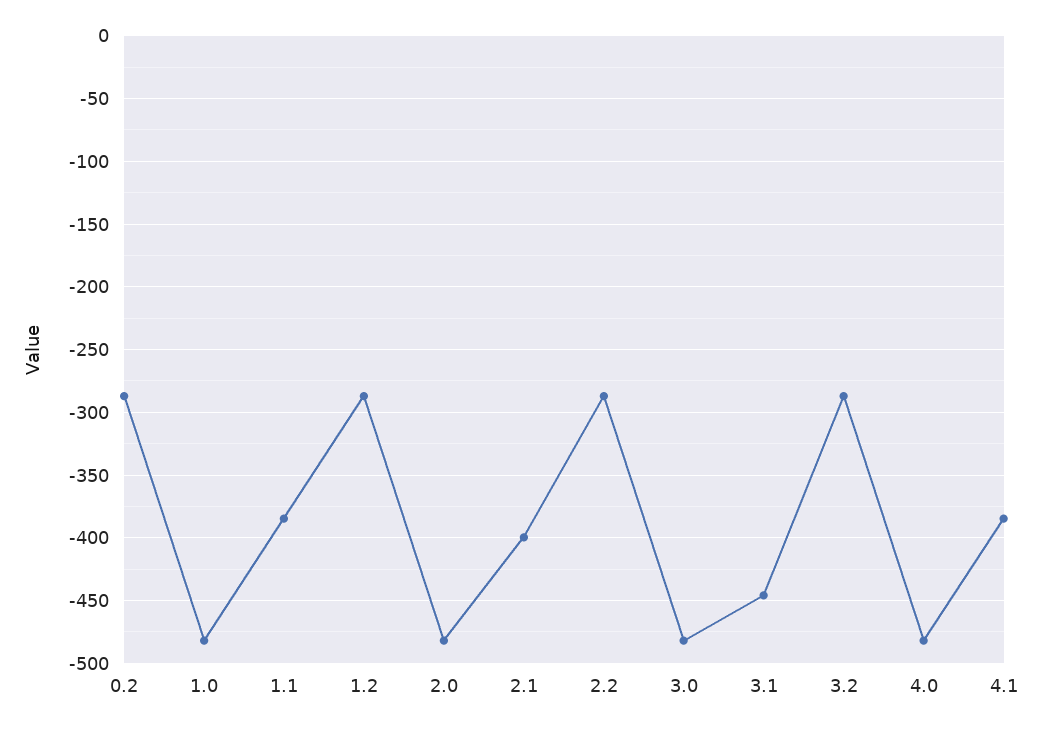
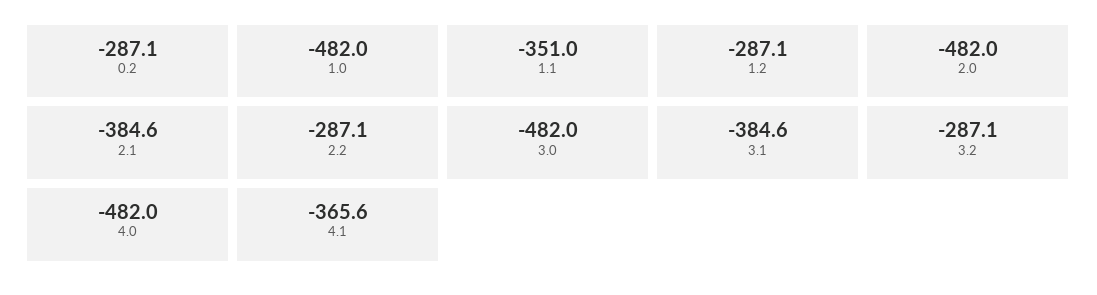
1.1: -385 -> -351
2.1: -400 -> -384.6
3.1: -445 -> -384.6
4.1: -385 -> -365.6

